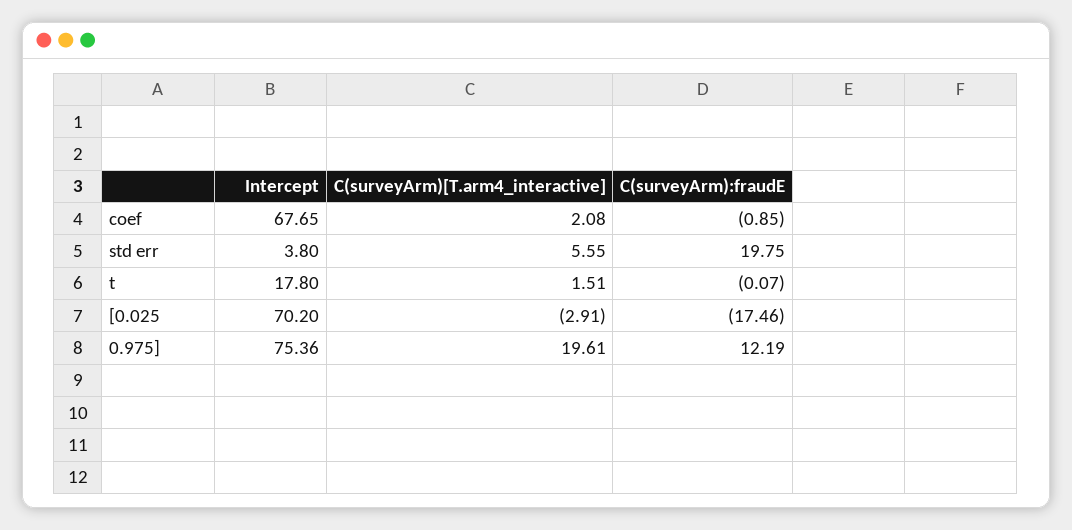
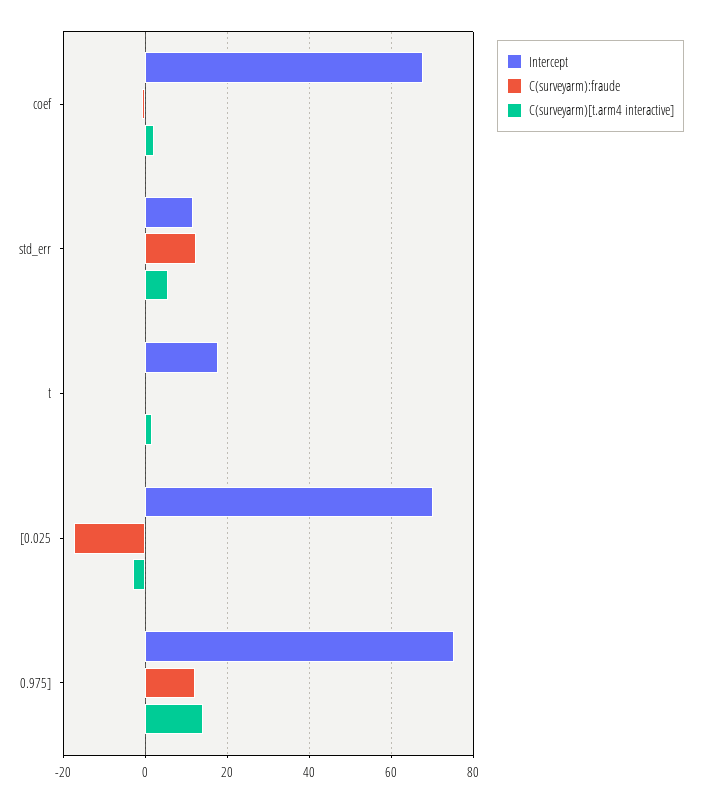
Intercept, std err: 3.8 -> 12
C(surveyArm):fraudE, std err: 19.75 -> 12
C(surveyArm)[T.arm4_interactive], 0.975]: 19.61 -> 14

